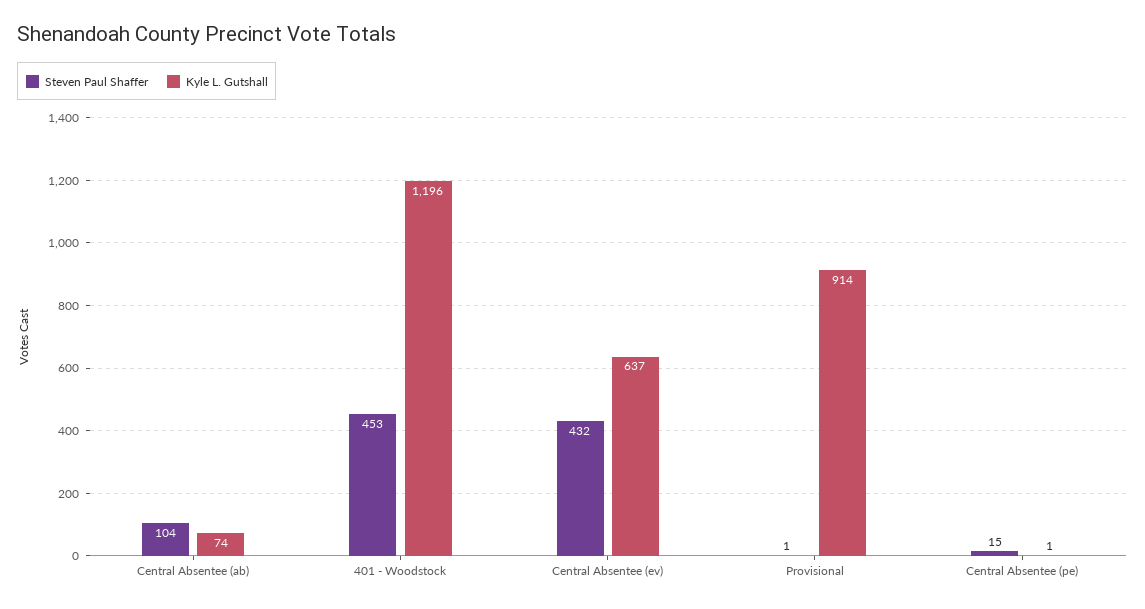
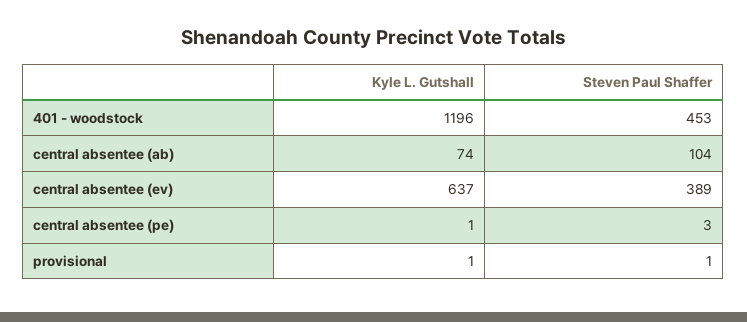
Steven Paul Shaffer, Central Absentee (ev): 432 -> 389
Kyle L. Gutshall, Provisional: 914 -> 1
Steven Paul Shaffer, Central Absentee (pe): 15 -> 3

